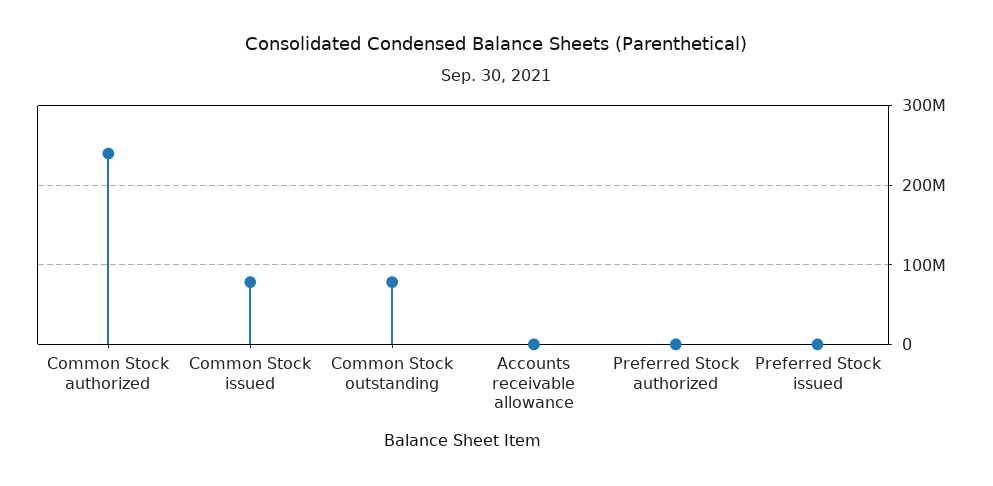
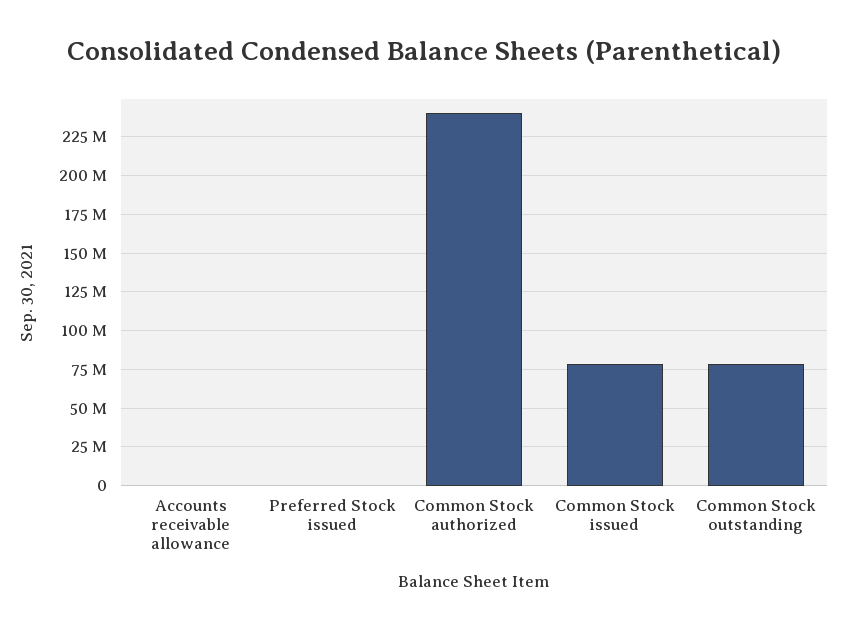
Preferred Stock authorized: 0 -> none

